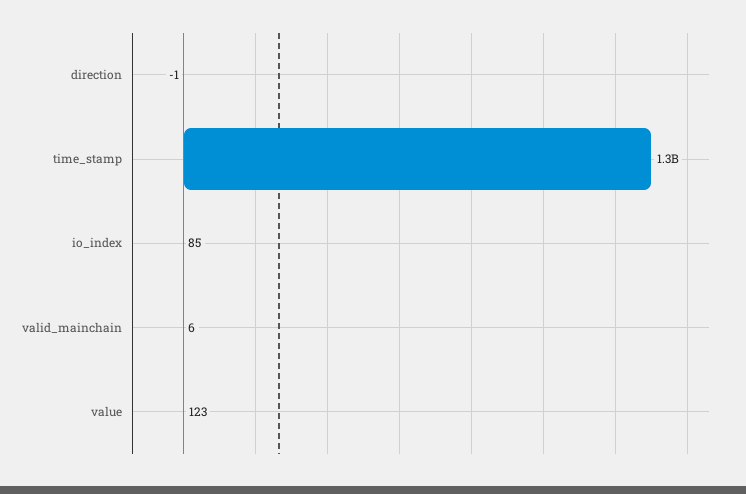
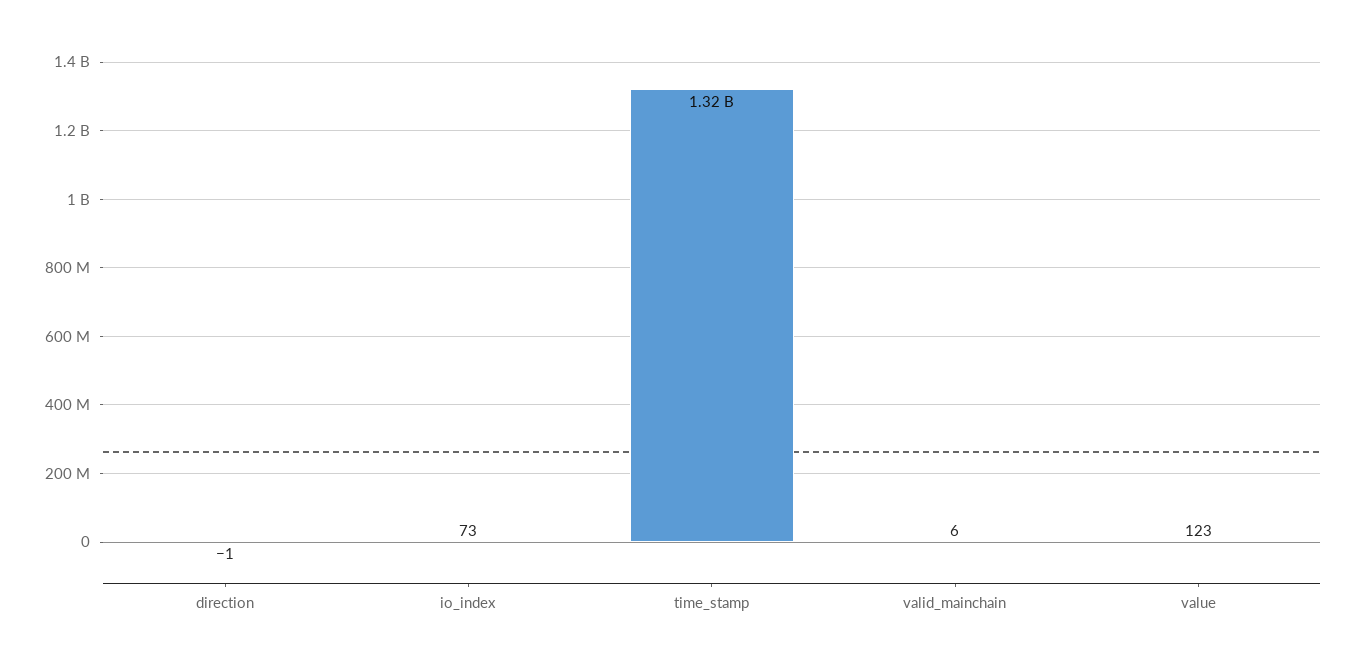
io_index: 85 -> 73

